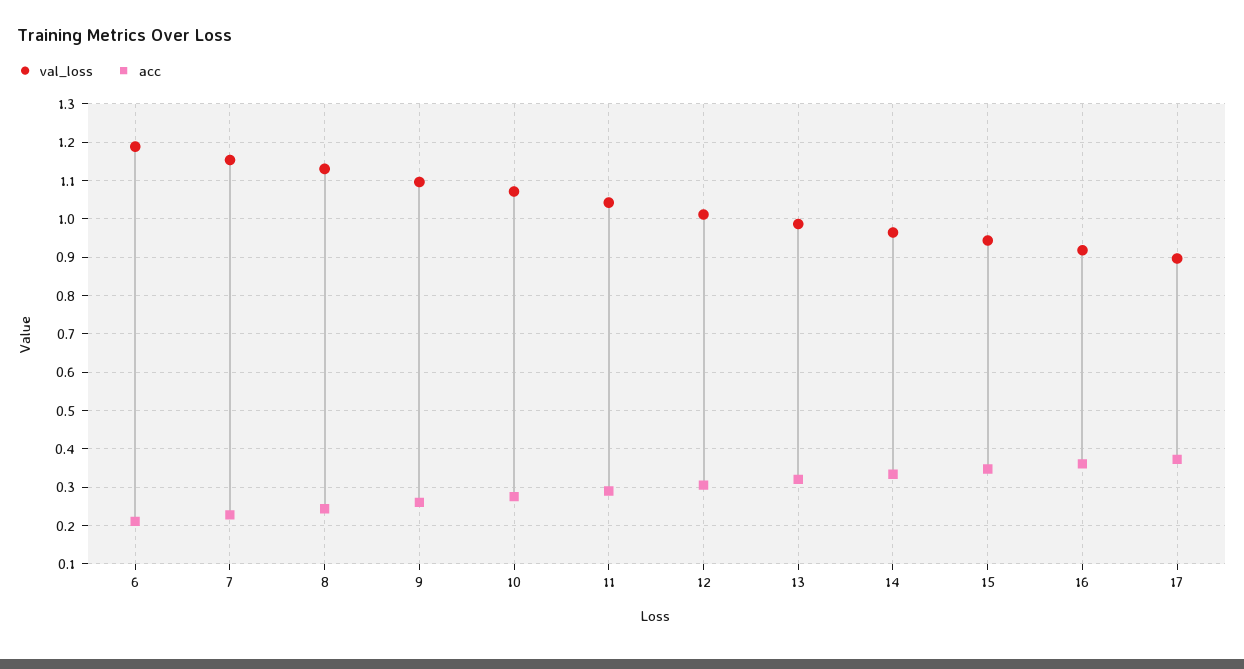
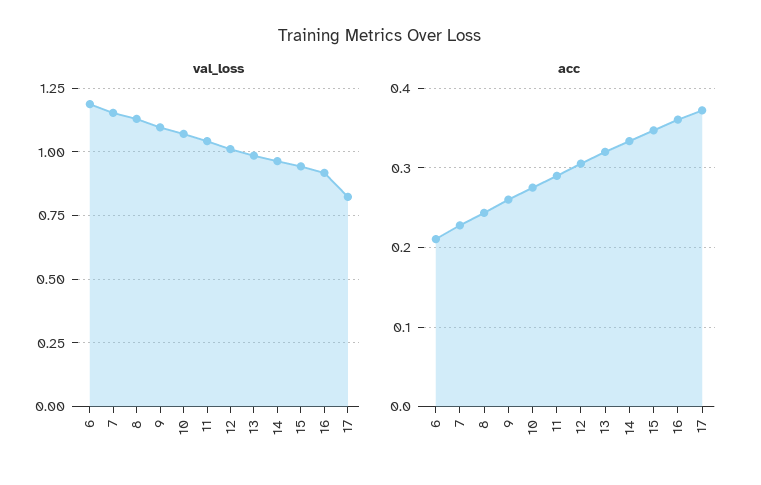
val_loss, 17: 0.9 -> 0.825

